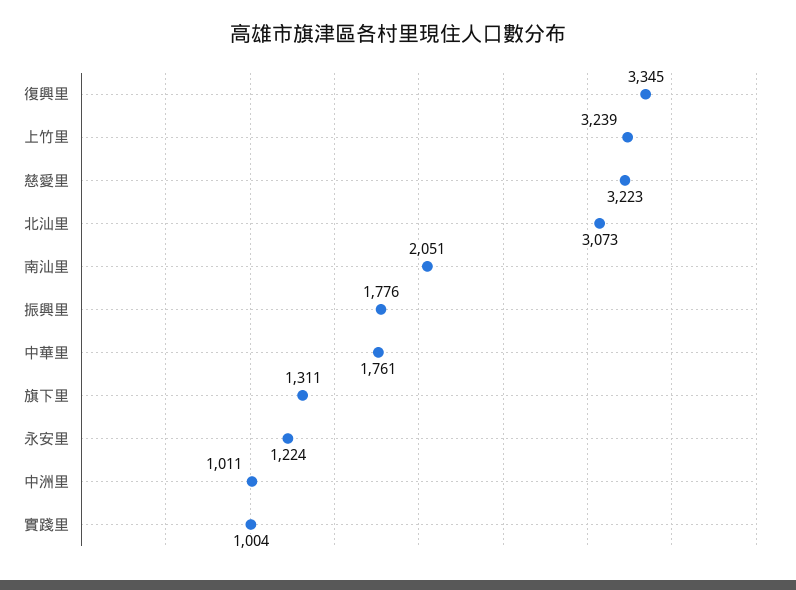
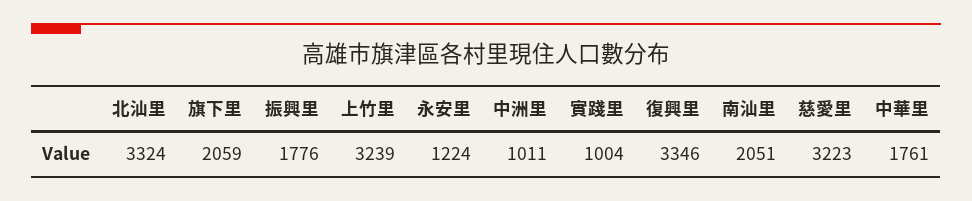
復興里: 3345 -> 3346
北汕里: 3073 -> 3324
旗下里: 1311 -> 2059

